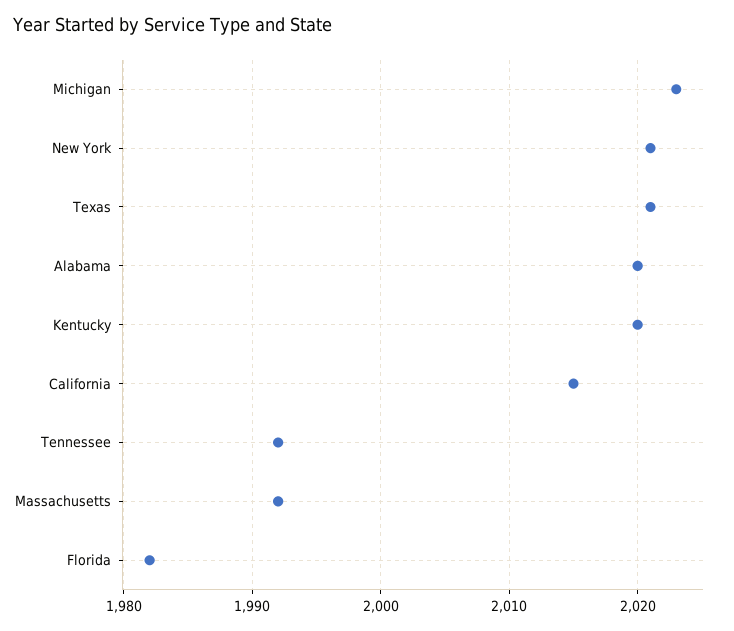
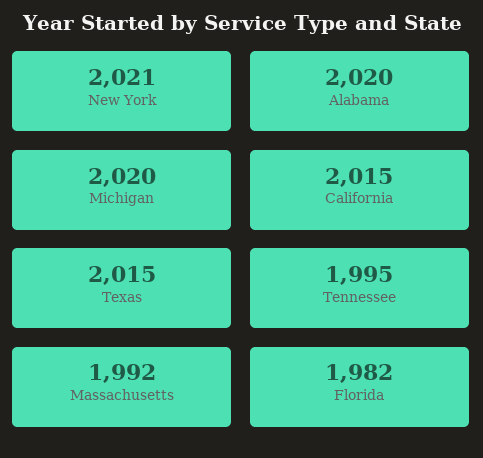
Michigan: 2023 -> 2020
Texas: 2021 -> 2015
Kentucky: 2020 -> none
Tennessee: 1992 -> 1995

